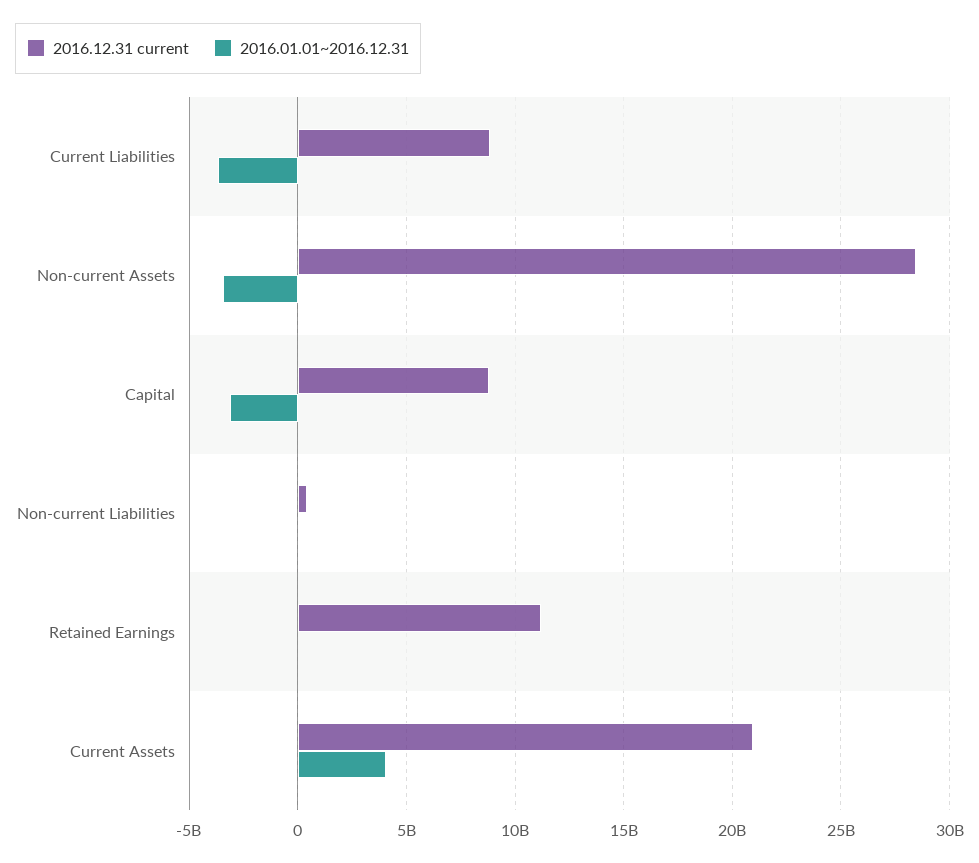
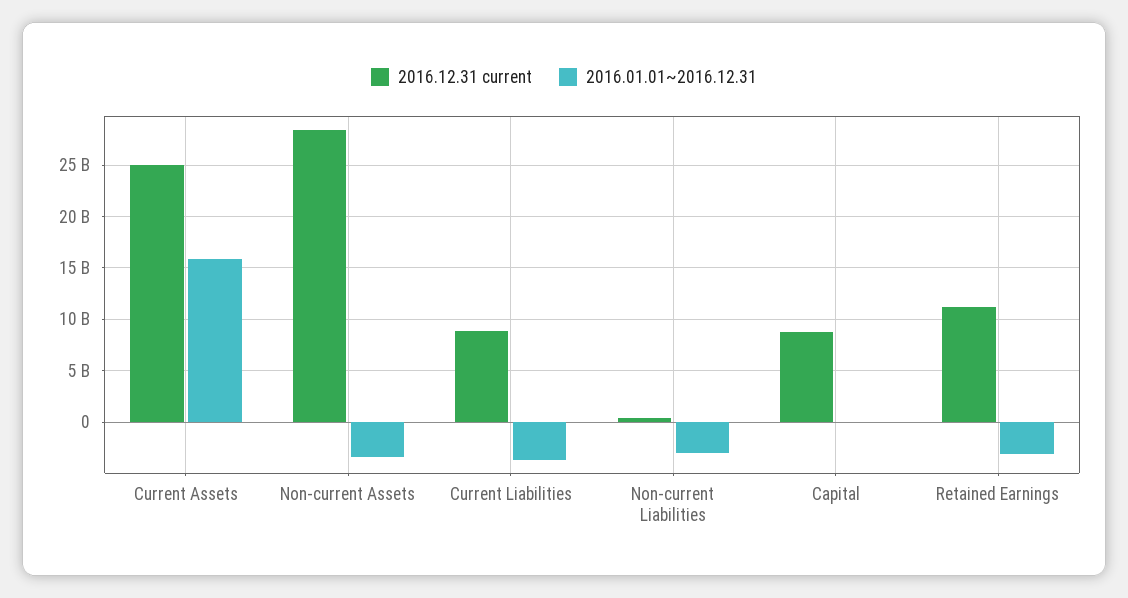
2016.01.01~2016.12.31, Capital: -3000000000 -> 0
2016.01.01~2016.12.31, Non-current Liabilities: 0 -> -3000000000
2016.01.01~2016.12.31, Retained Earnings: 0 -> -3000000000
2016.12.31 current, Current Assets: 21000000000 -> 25000000000
2016.01.01~2016.12.31, Current Assets: 4000000000 -> 16000000000

